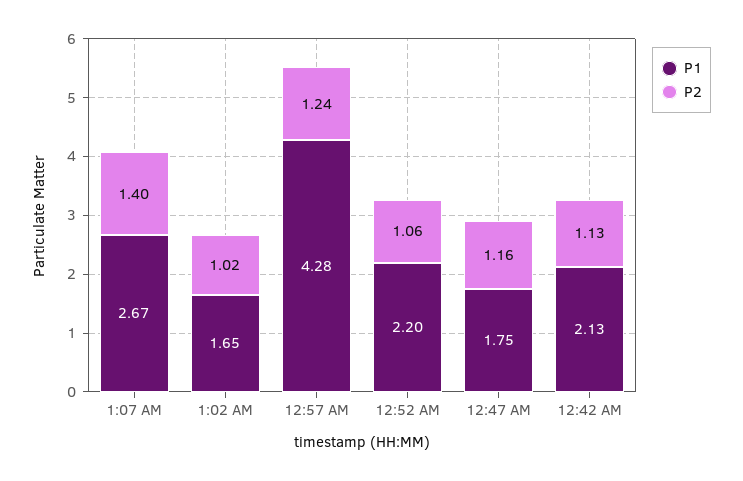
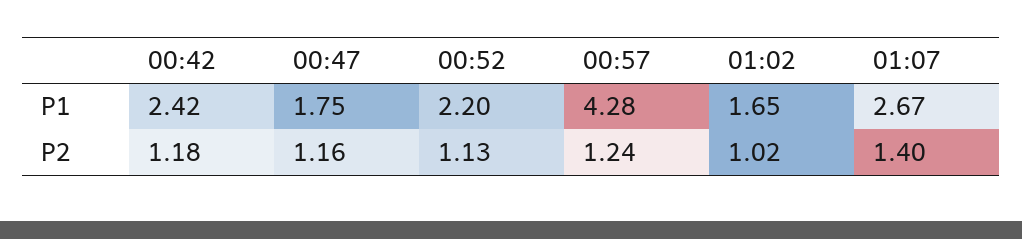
P2, 12:52 AM: 1.06 -> 1.13
P1, 12:42 AM: 2.13 -> 2.42
P2, 12:42 AM: 1.13 -> 1.18

